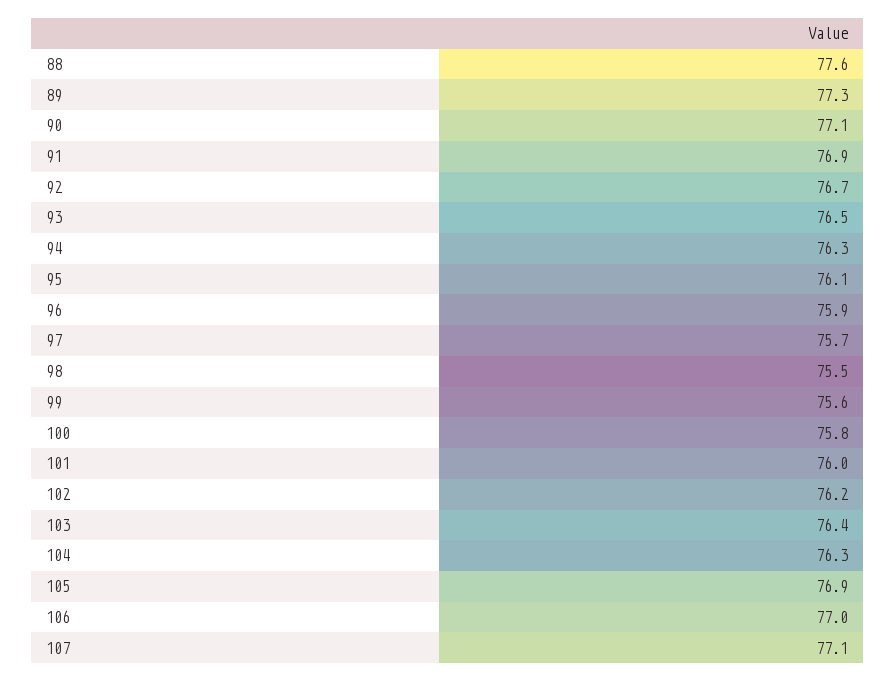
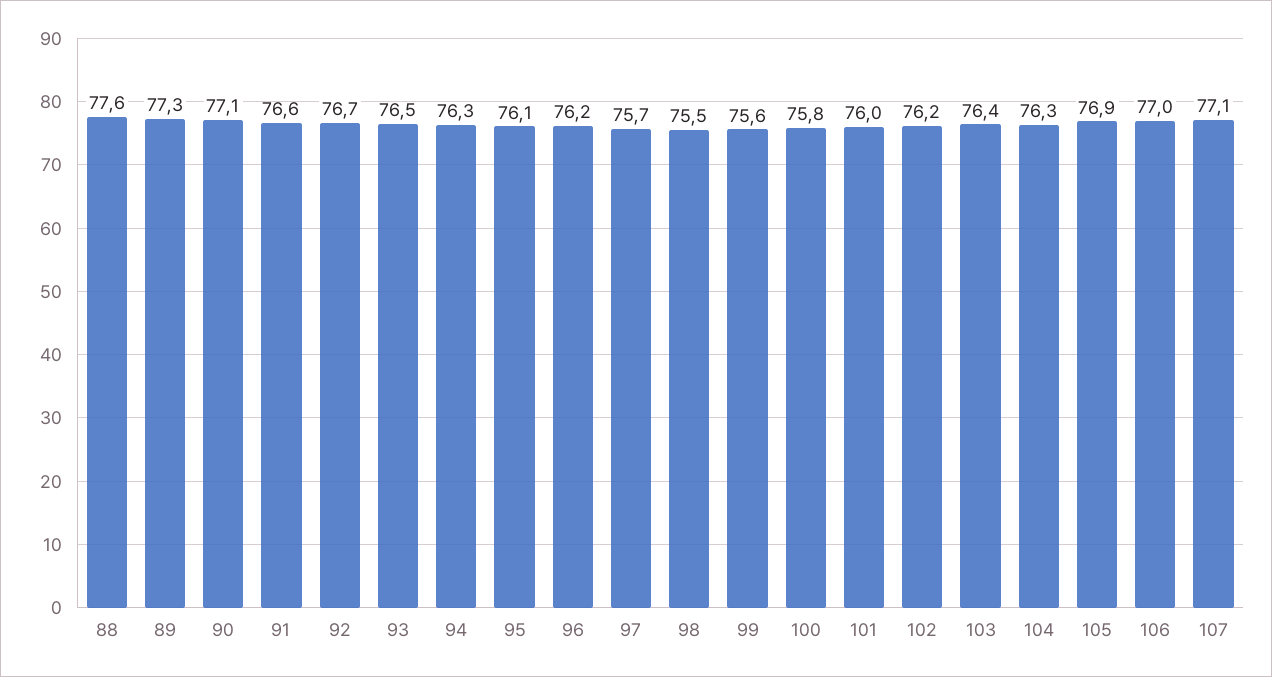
91: 76.9 -> 76.6
96: 75.9 -> 76.2

